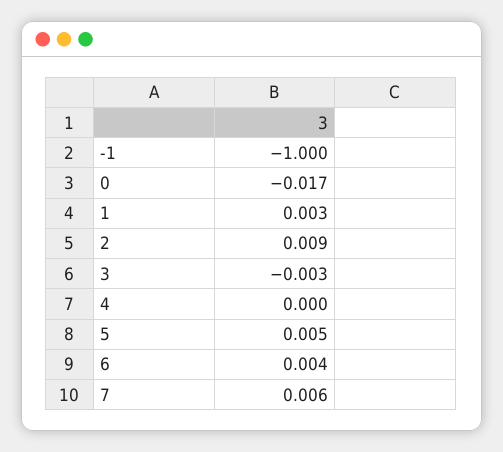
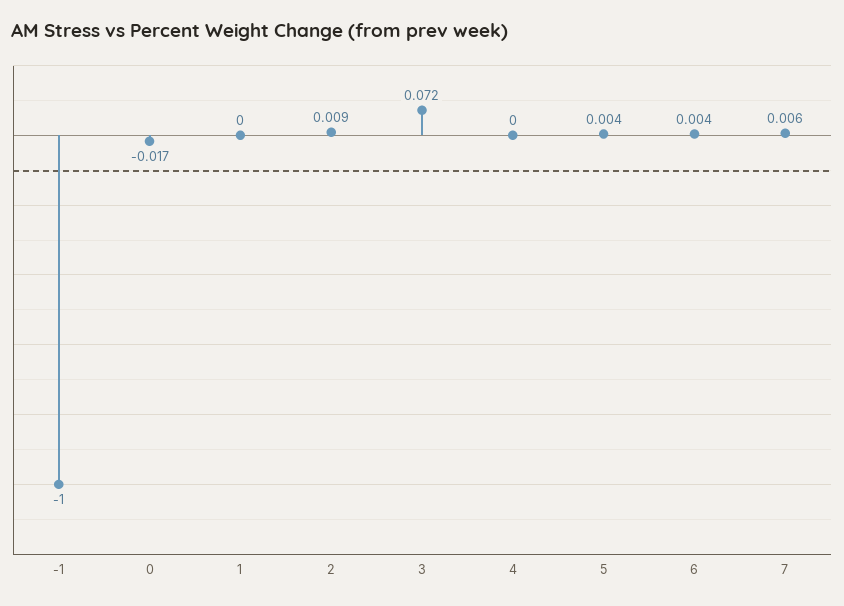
1: 0.003 -> 0
3: -0.003 -> 0.072
5: 0.005 -> 0.004

